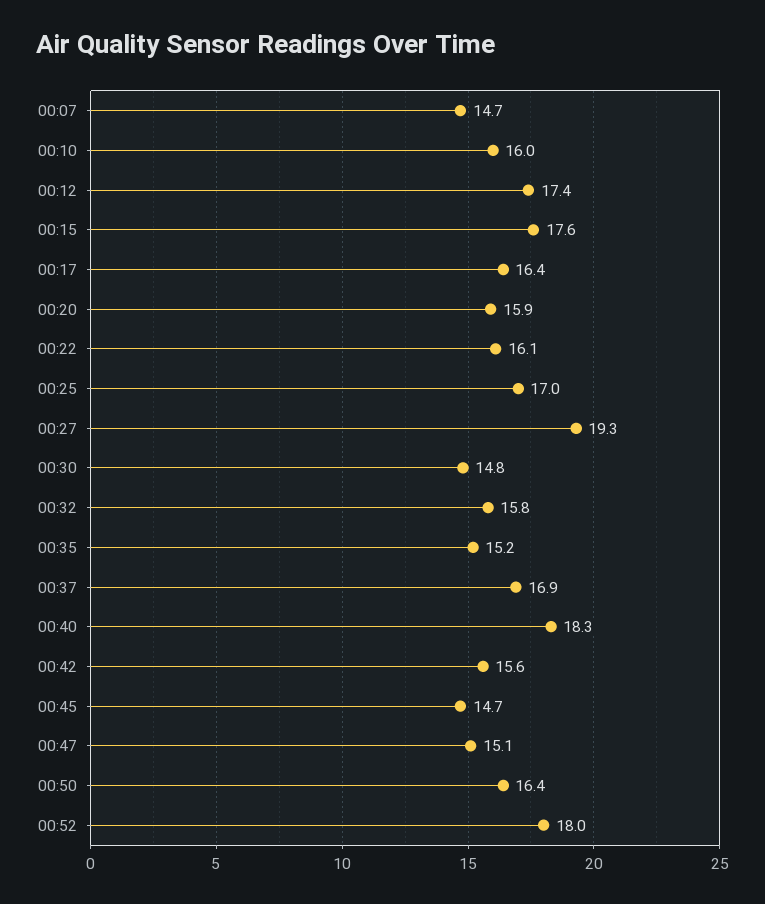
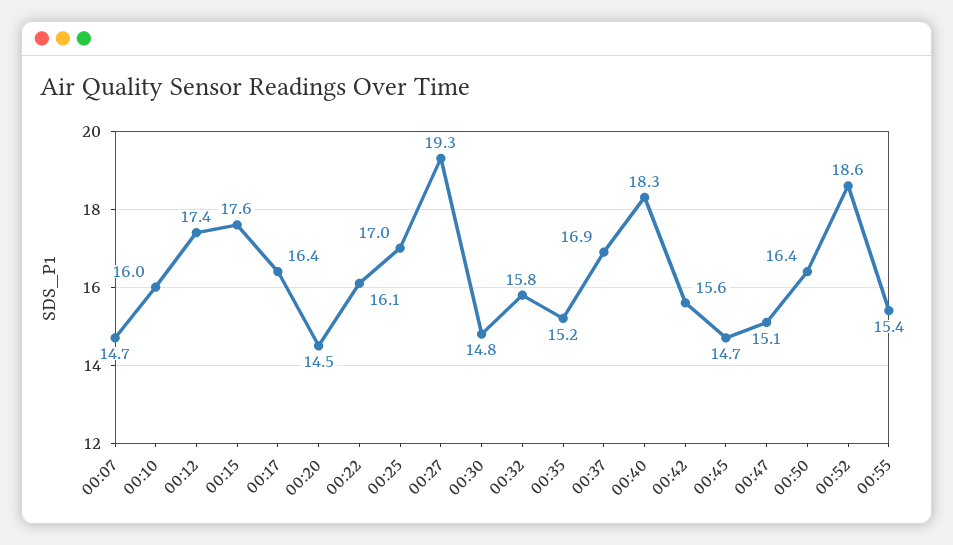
00:20: 15.9 -> 14.5
00:52: 18 -> 18.6
00:55: none -> 15.4

